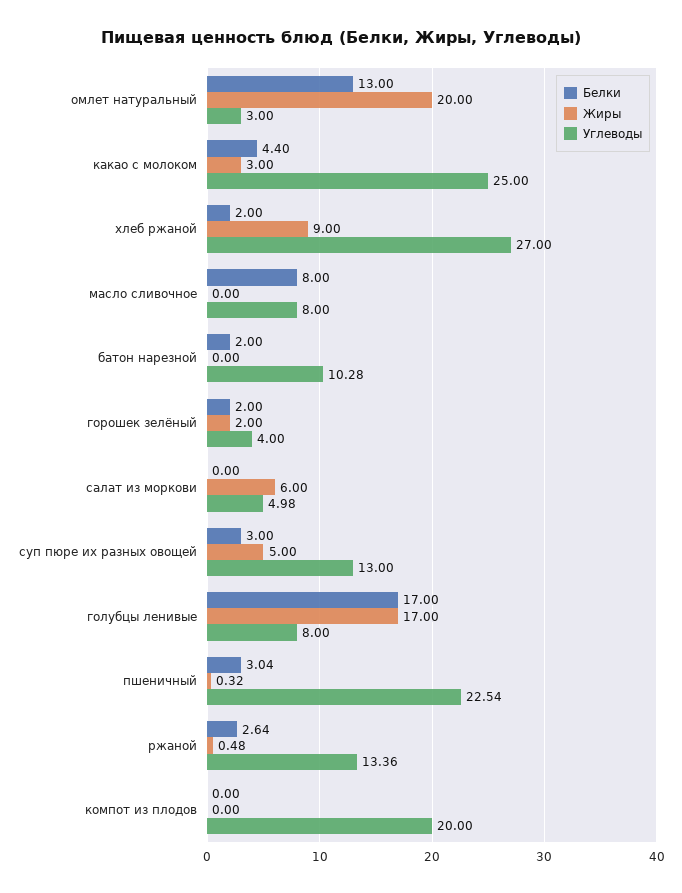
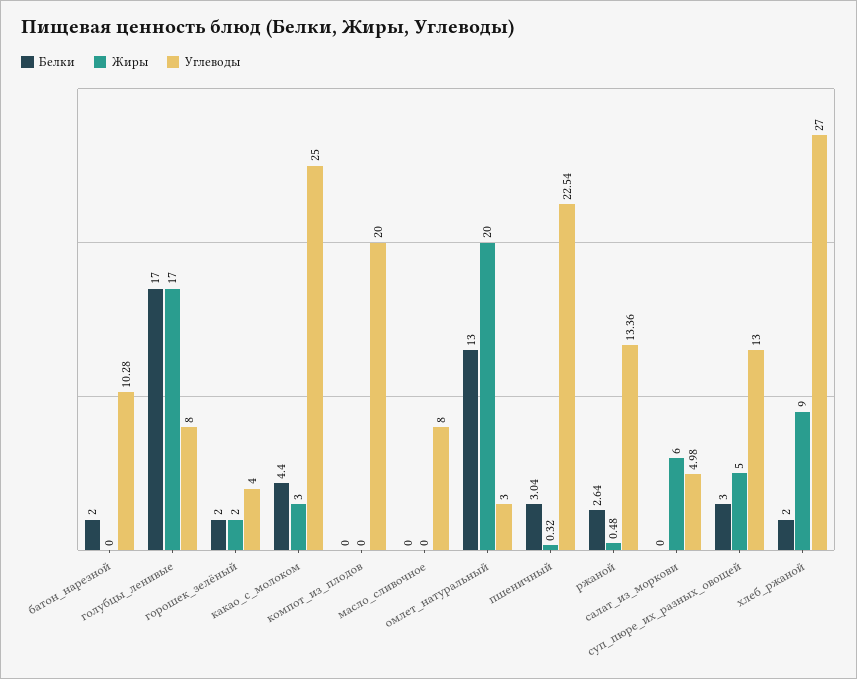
Белки, масло сливочное: 8 -> 0

